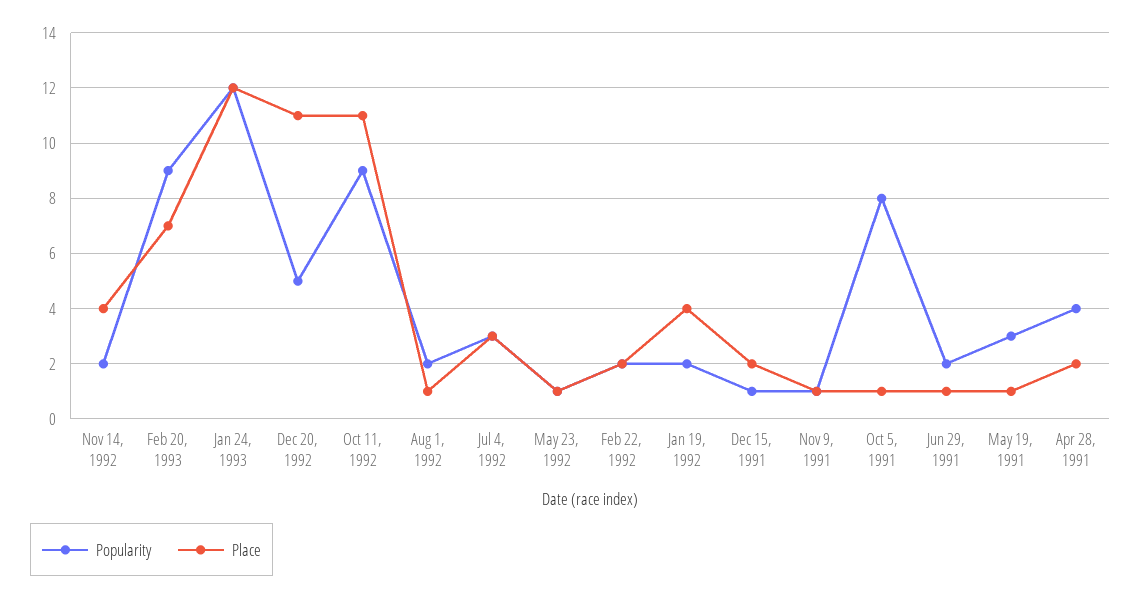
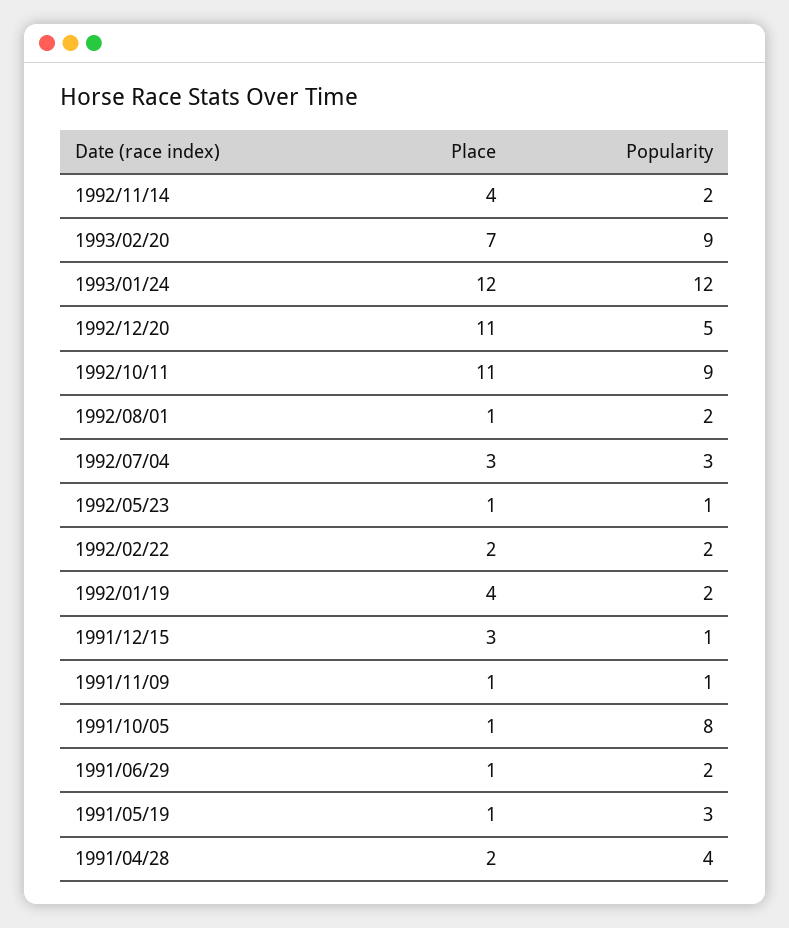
Place, Dec 15, 1991: 2 -> 3

